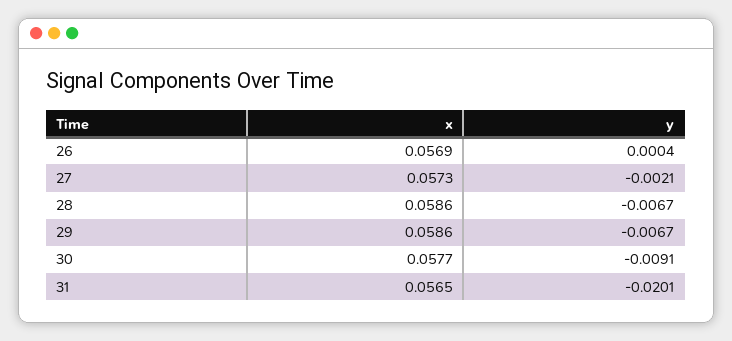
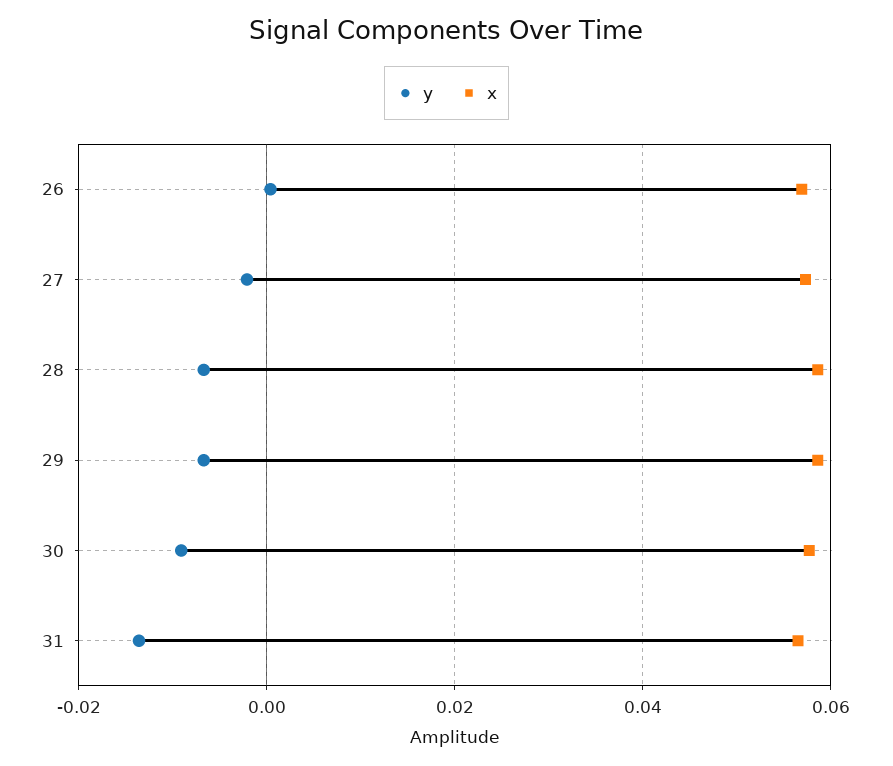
y, 31: -0.0201 -> -0.014

